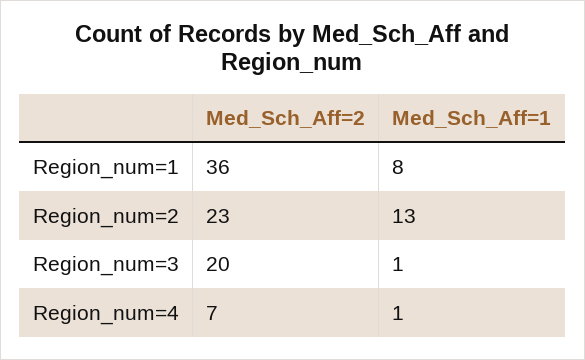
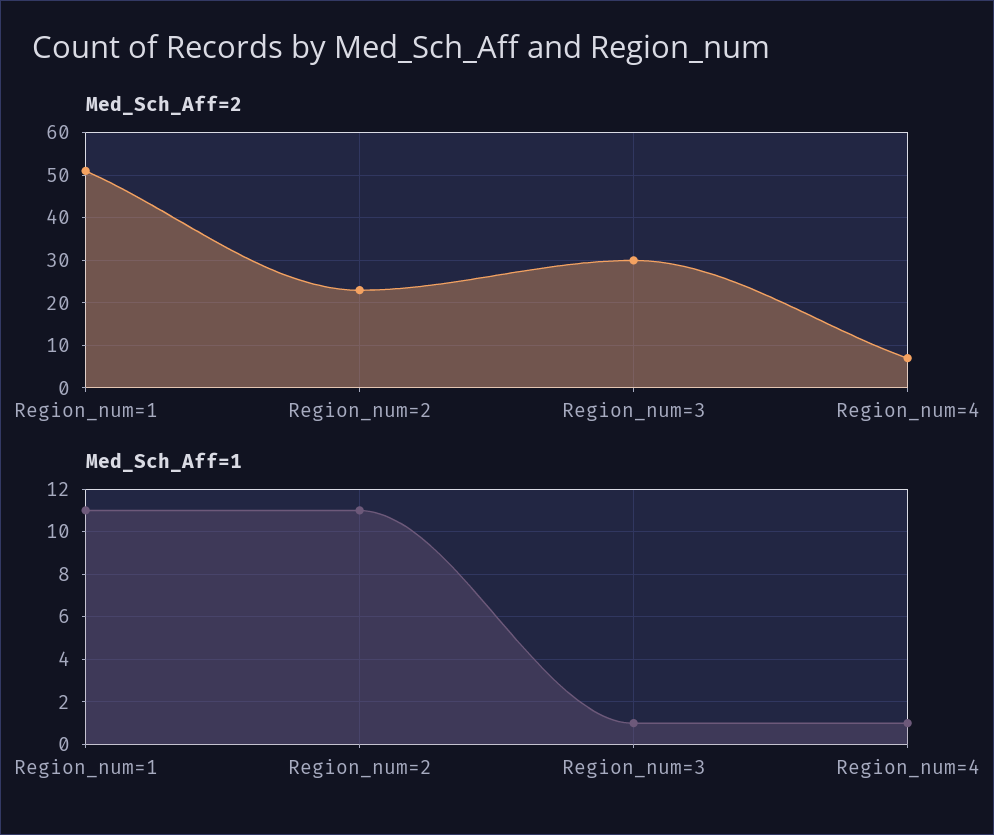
Med_Sch_Aff=2, Region_num=1: 36 -> 50
Med_Sch_Aff=1, Region_num=1: 8 -> 11
Med_Sch_Aff=1, Region_num=2: 13 -> 11
Med_Sch_Aff=2, Region_num=3: 20 -> 30

